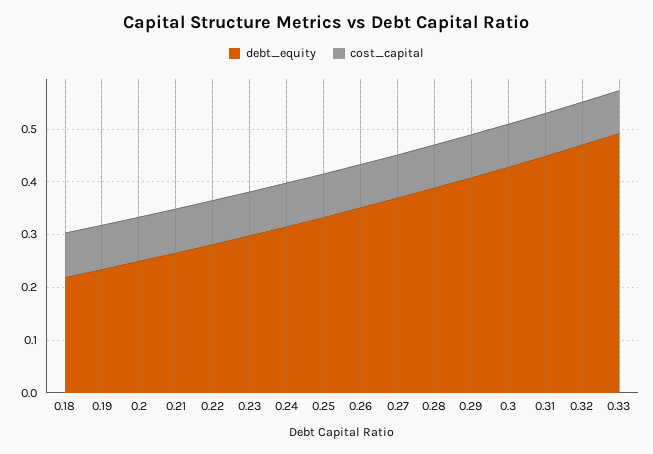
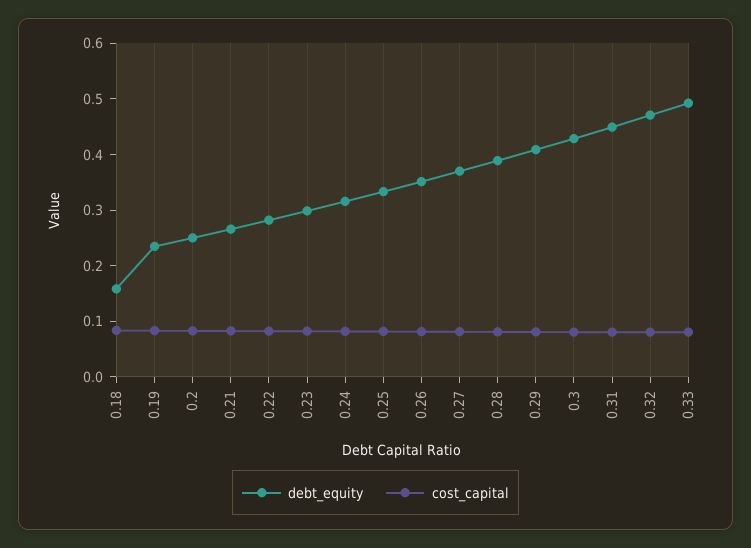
debt_equity, 0.18: 0.22 -> 0.16

